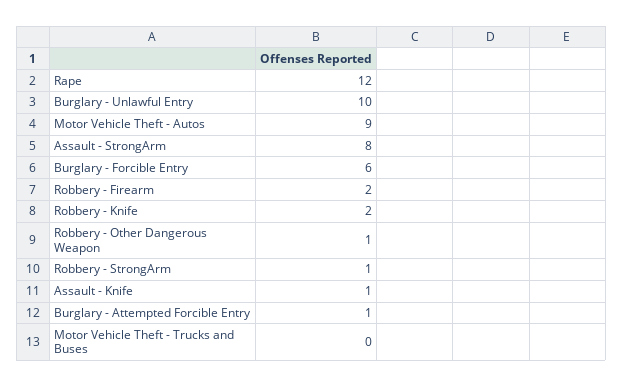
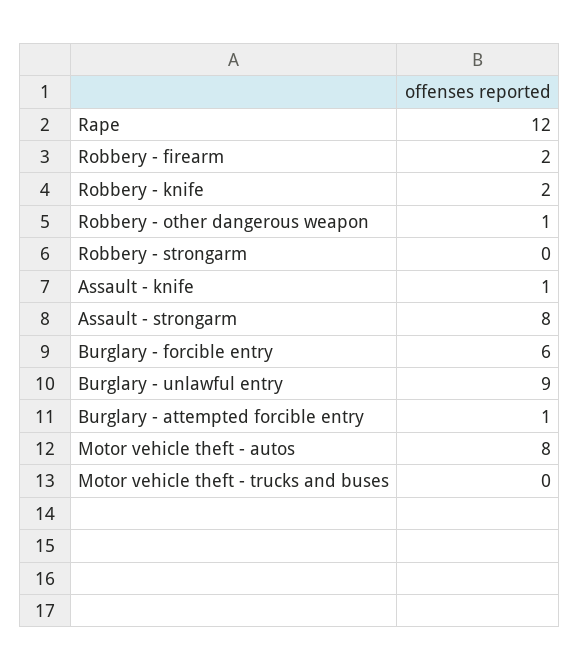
Burglary - Unlawful Entry: 10 -> 9
Motor Vehicle Theft - Autos: 9 -> 8
Robbery - StrongArm: 1 -> 0

